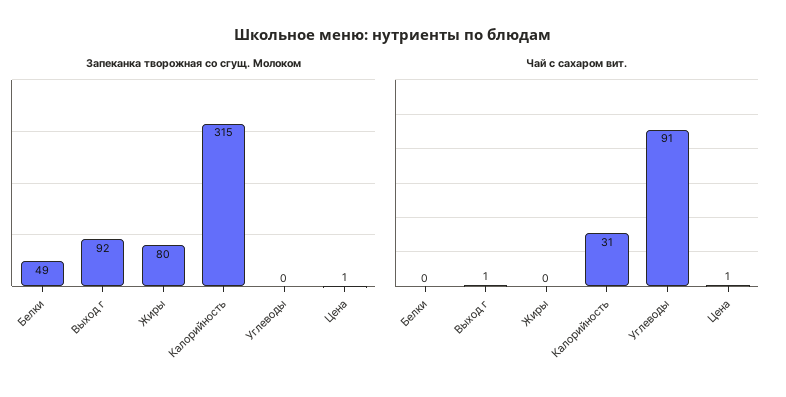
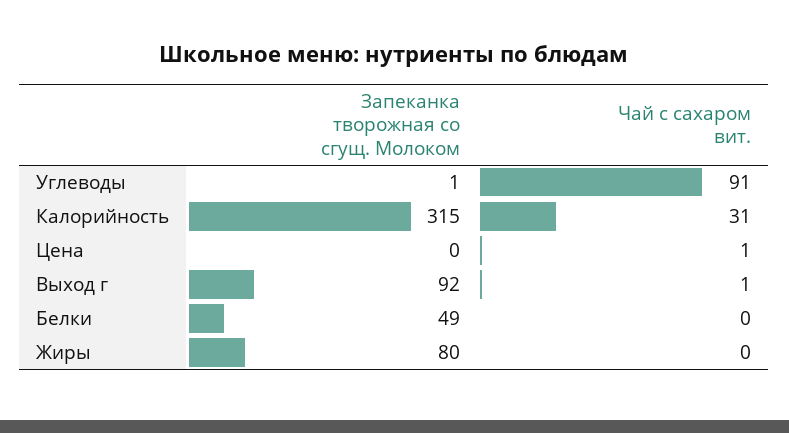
Запеканка творожная со сгущ. Молоком, Углеводы: 0 -> 1
Запеканка творожная со сгущ. Молоком, Цена: 1 -> 0

